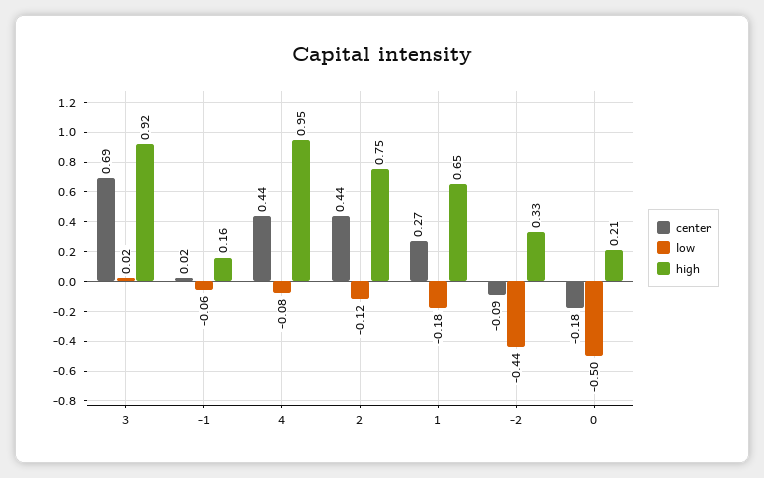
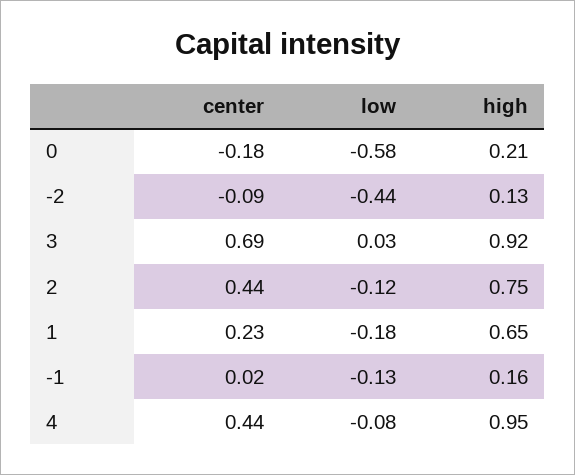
low, 3: 0.02 -> 0.03
low, -1: -0.06 -> -0.13
center, 1: 0.27 -> 0.23
high, -2: 0.33 -> 0.13
low, 0: -0.5 -> -0.58

